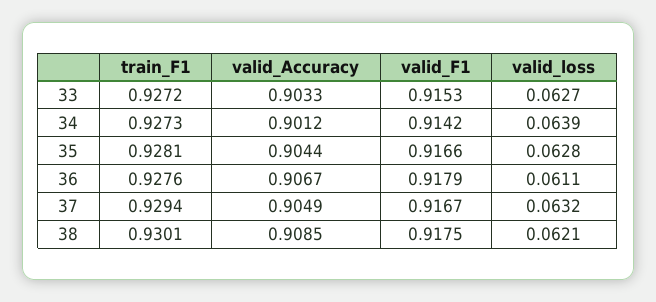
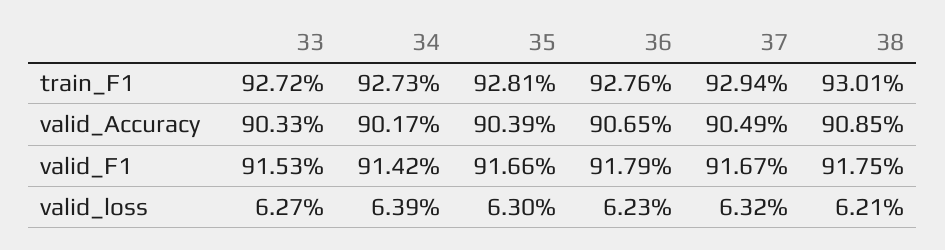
valid_Accuracy, 34: 0.9012 -> 0.9017
valid_Accuracy, 35: 0.9044 -> 0.9039
valid_loss, 35: 0.0628 -> 0.063
valid_Accuracy, 36: 0.9067 -> 0.9065
valid_loss, 36: 0.0611 -> 0.0623

